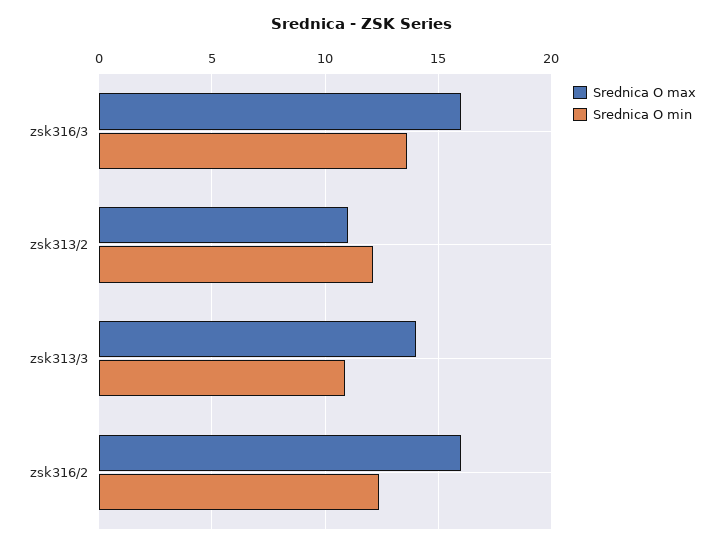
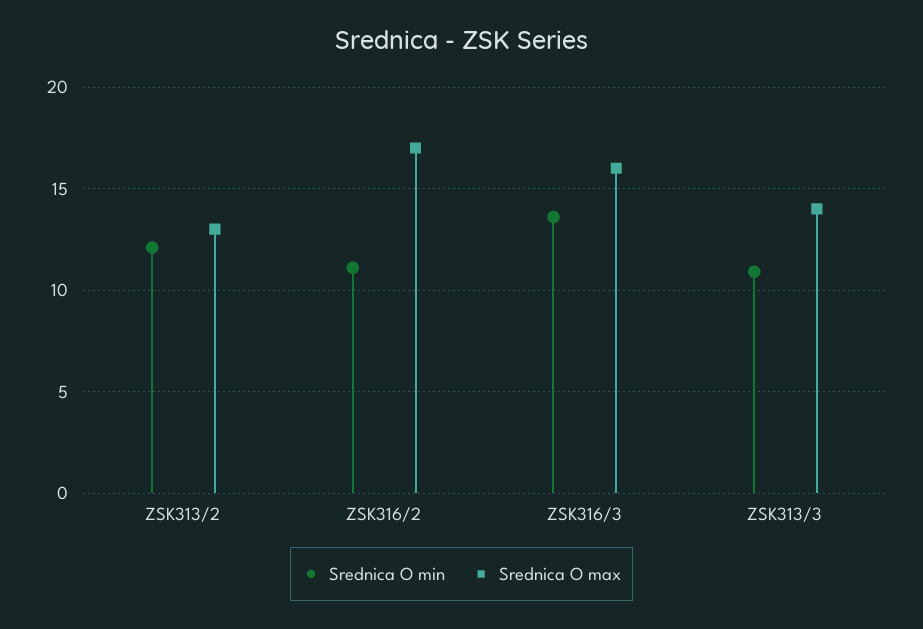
Srednica O max, zsk313/2: 11 -> 13
Srednica O max, zsk316/2: 16 -> 17
Srednica O min, zsk316/2: 12.5 -> 11

